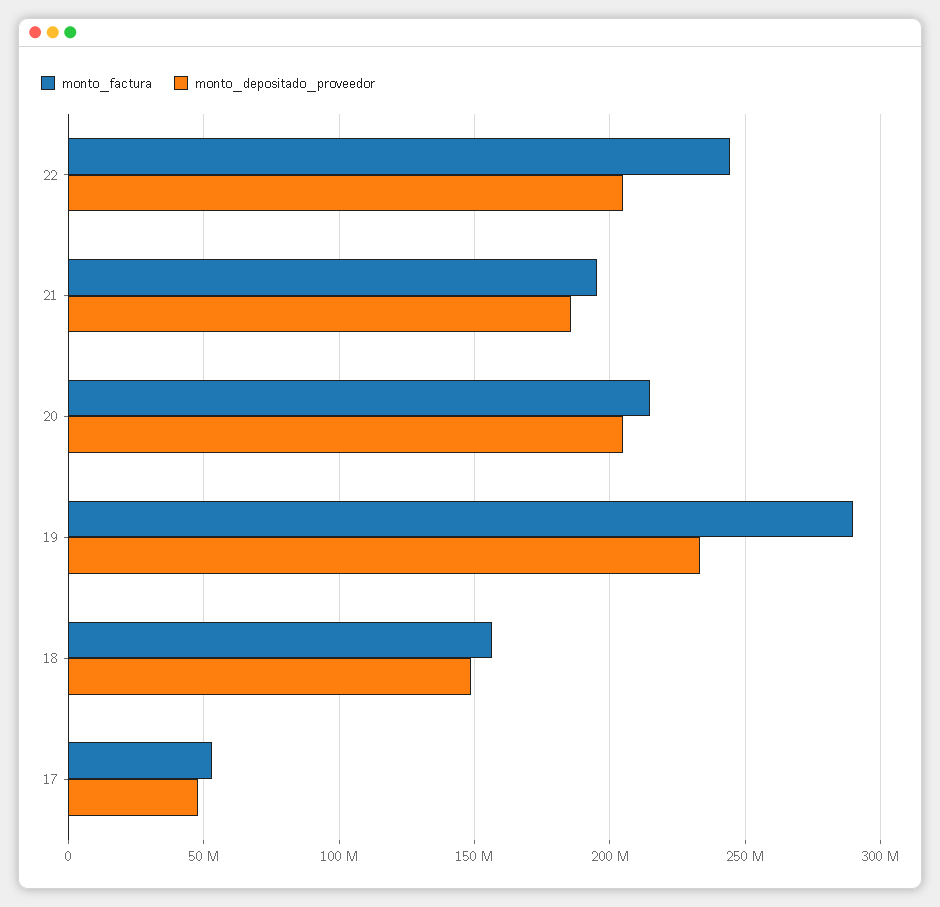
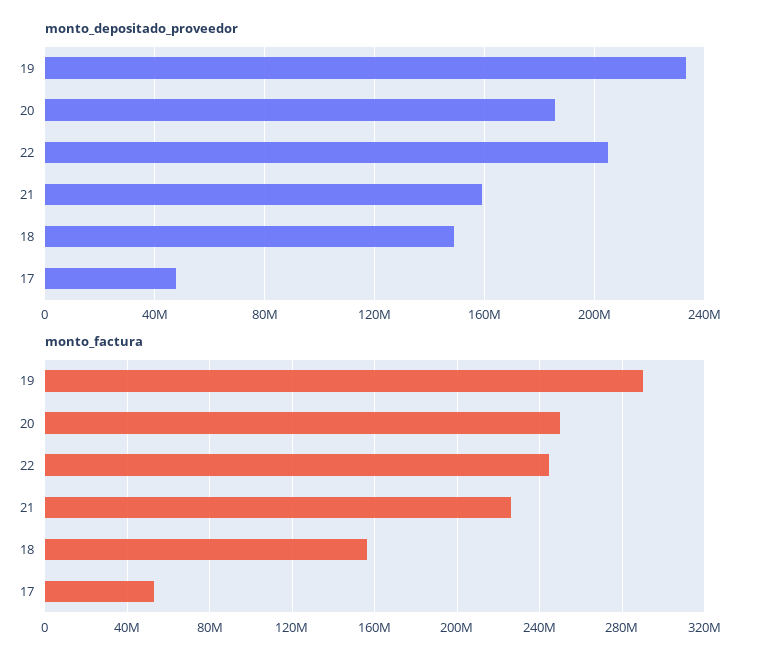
monto_factura, 21: 195000000 -> 225000000
monto_depositado_proveedor, 21: 185000000 -> 160000000
monto_factura, 20: 215000000 -> 250000000
monto_depositado_proveedor, 20: 205000000 -> 185000000

